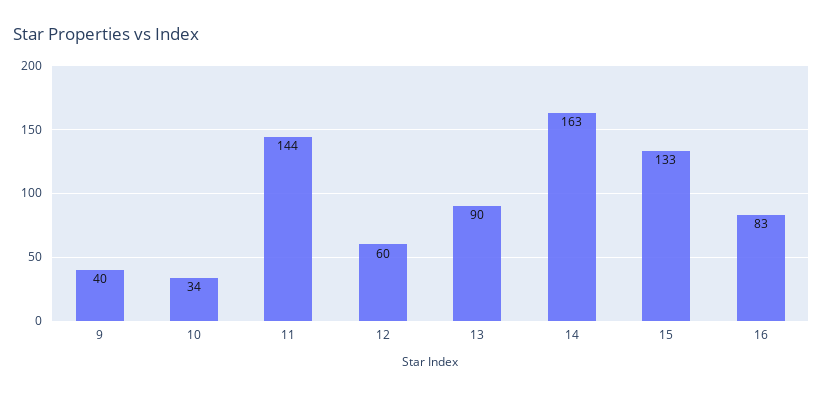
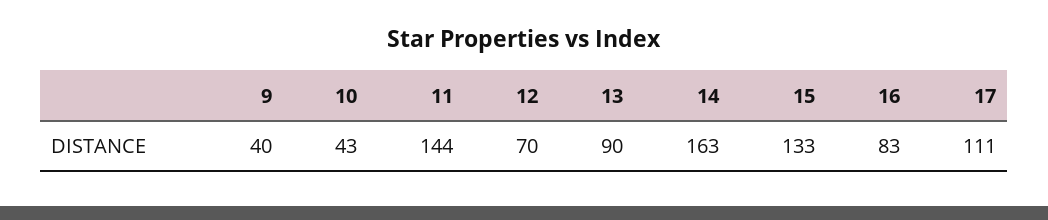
10: 34 -> 43
12: 60 -> 70
17: none -> 111

